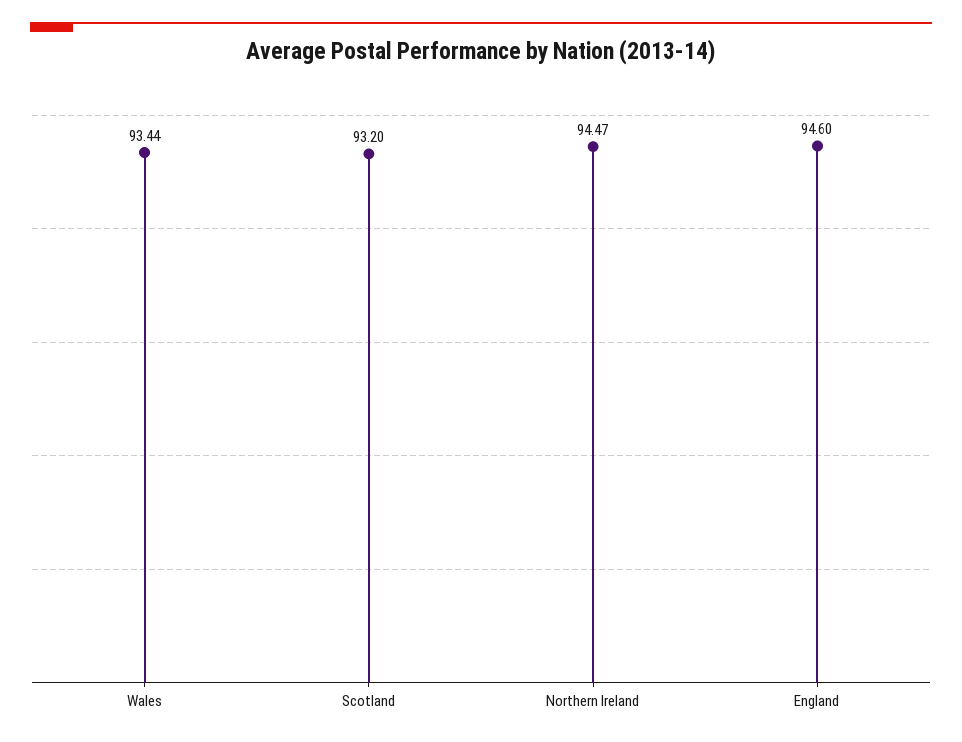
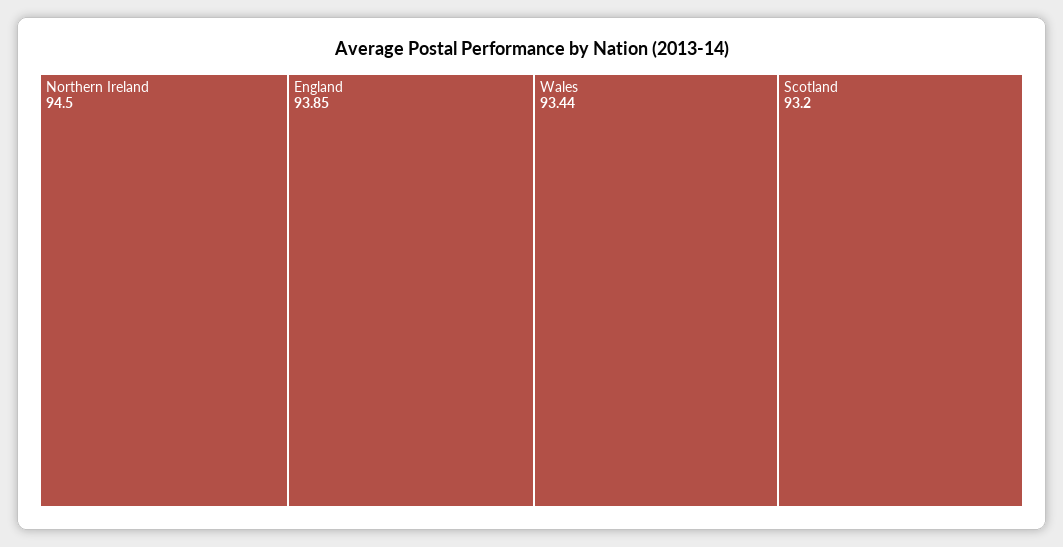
Northern Ireland: 94.47 -> 94.5
England: 94.6 -> 93.85

